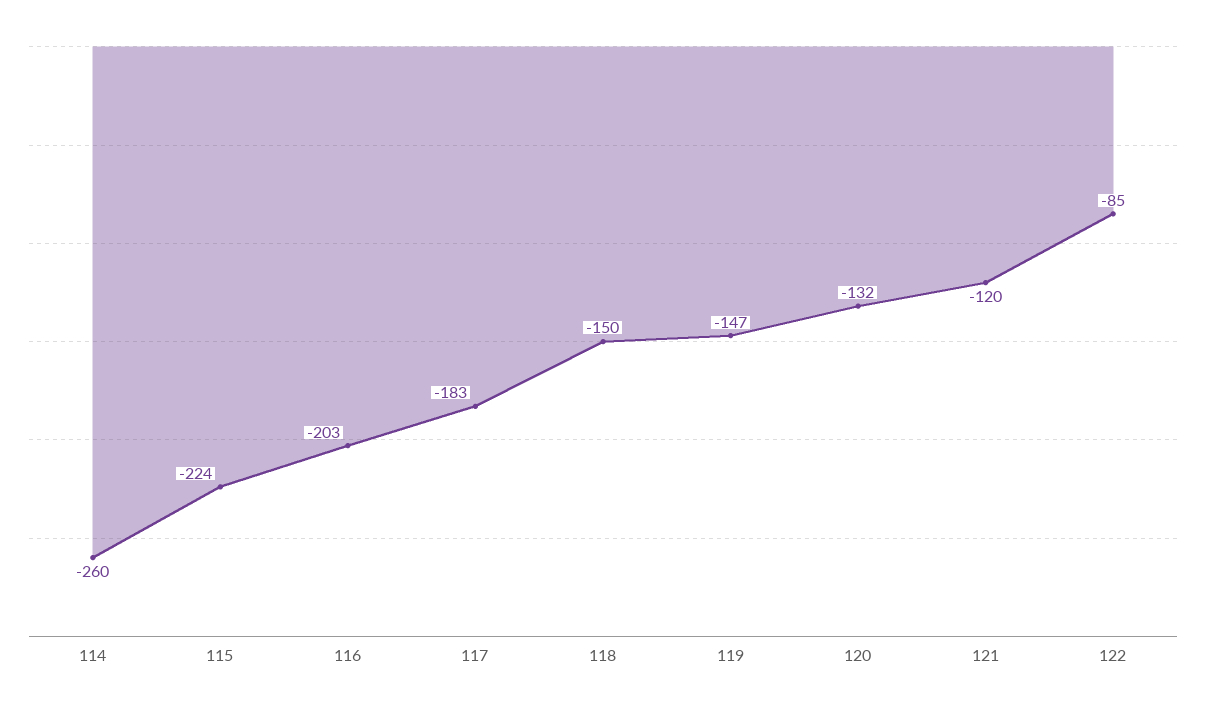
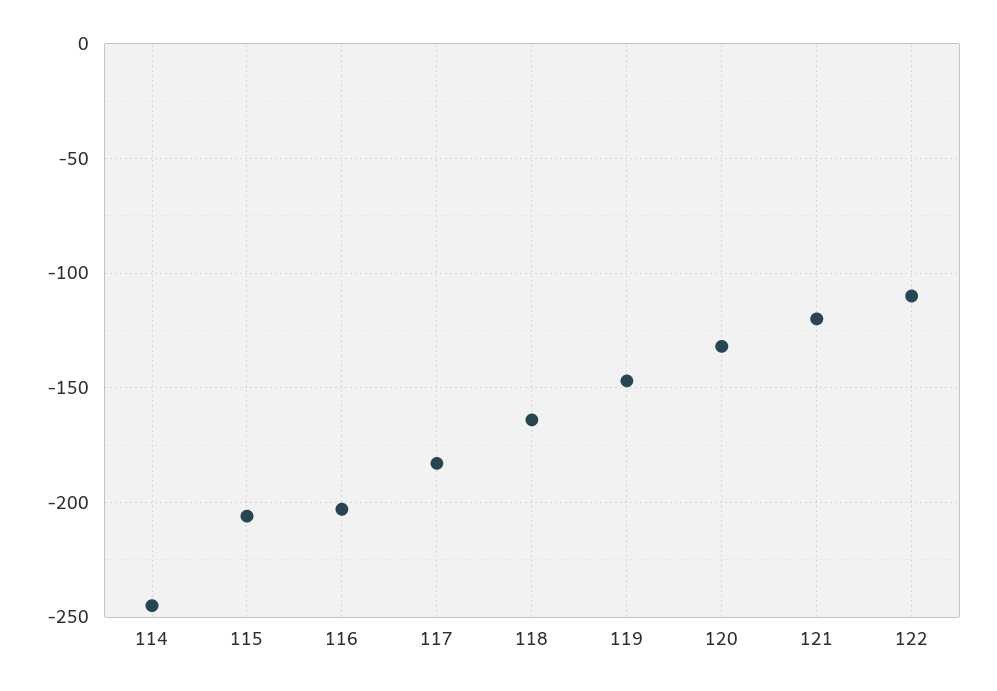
114: -260 -> -245
115: -224 -> -205
118: -150 -> -165
122: -85 -> -110

